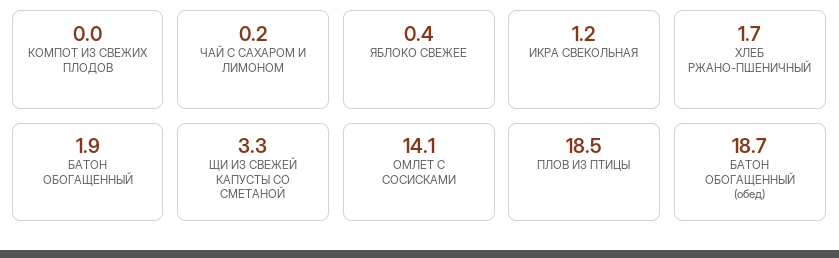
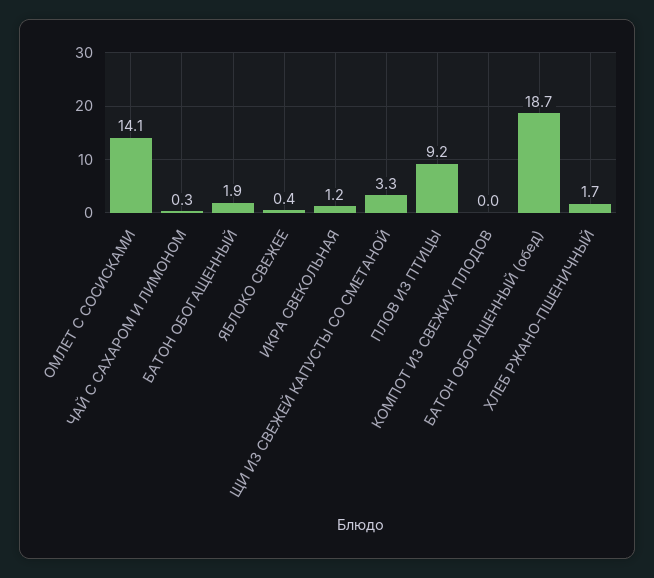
ЧАЙ С САХАРОМ И ЛИМОНОМ: 0.2 -> 0.3
ПЛОВ ИЗ ПТИЦЫ: 18.5 -> 9.2

